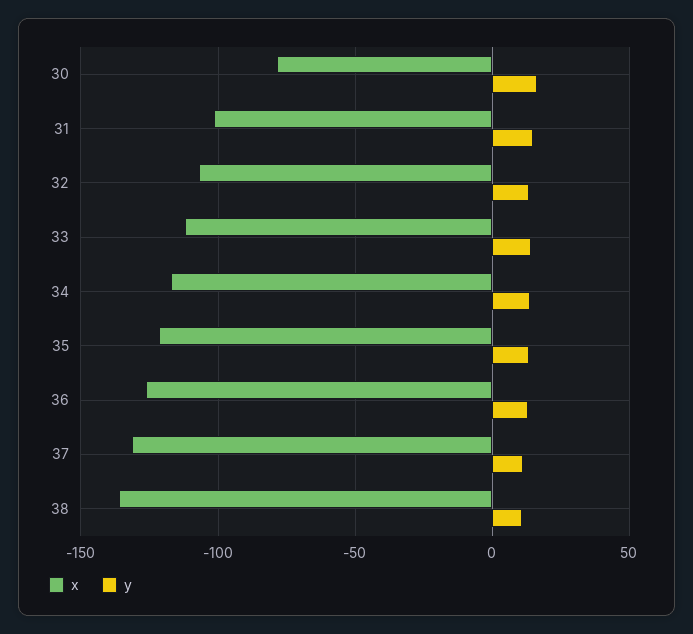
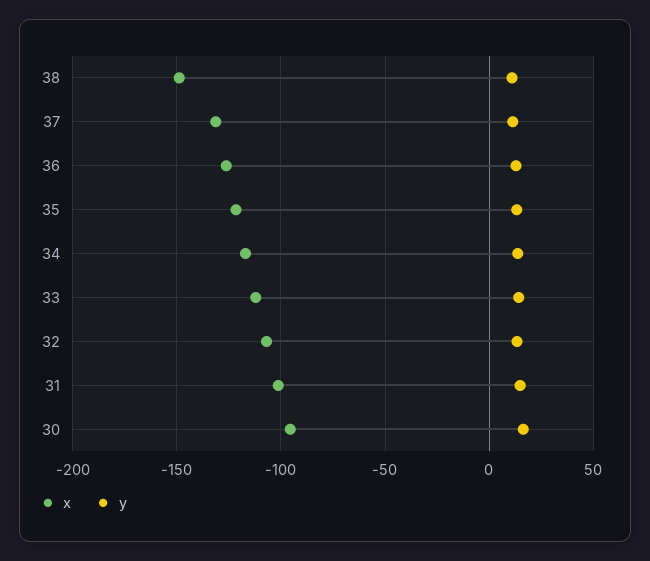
x, 30: -80 -> -95
x, 38: -135 -> -150

